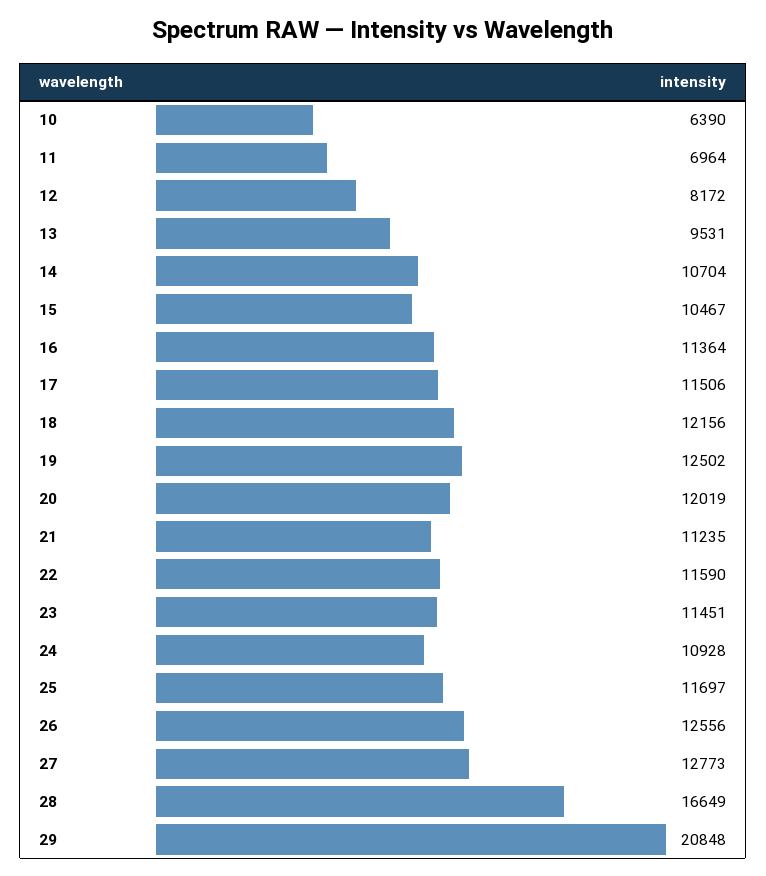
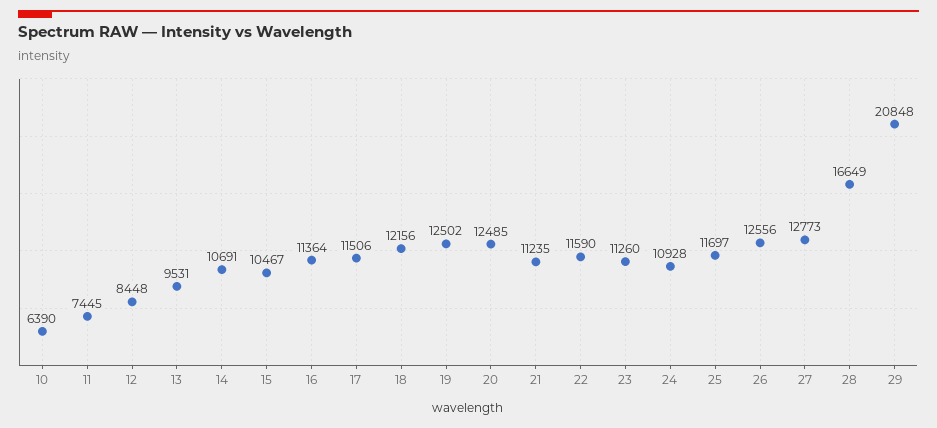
11: 6964 -> 7445
12: 8172 -> 8448
14: 10704 -> 10691
20: 12019 -> 12485
23: 11451 -> 11260

